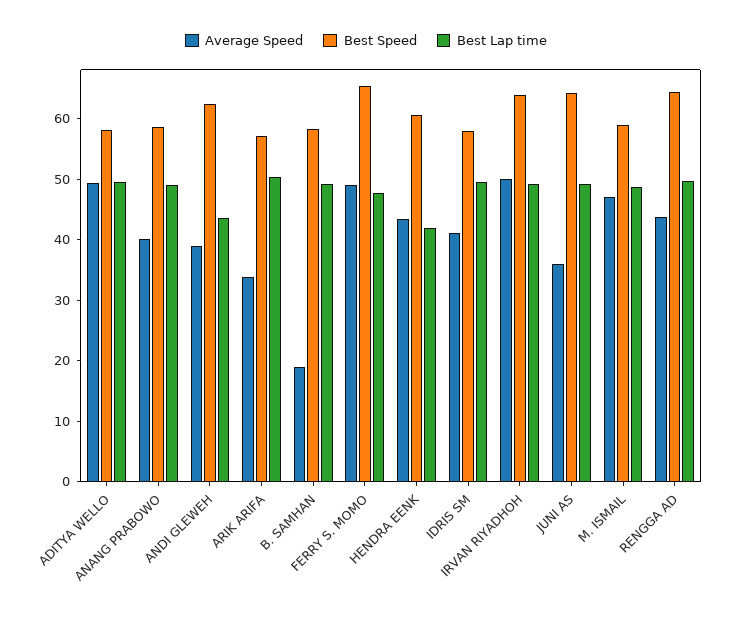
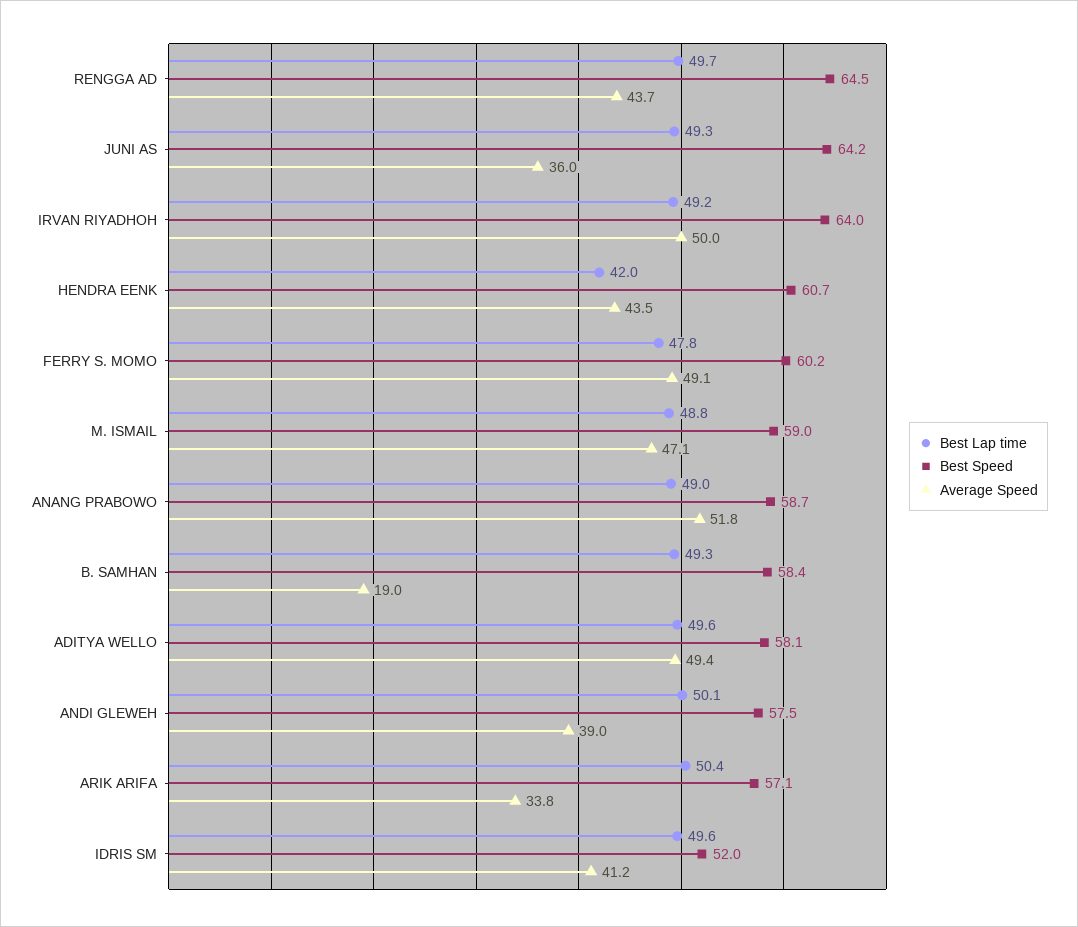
Average Speed, ANANG PRABOWO: 40 -> 51.8
Best Speed, ANDI GLEWEH: 62 -> 57.5
Best Lap time, ANDI GLEWEH: 44 -> 50.1
Best Speed, FERRY S. MOMO: 66 -> 60.2
Best Speed, IDRIS SM: 58 -> 52

